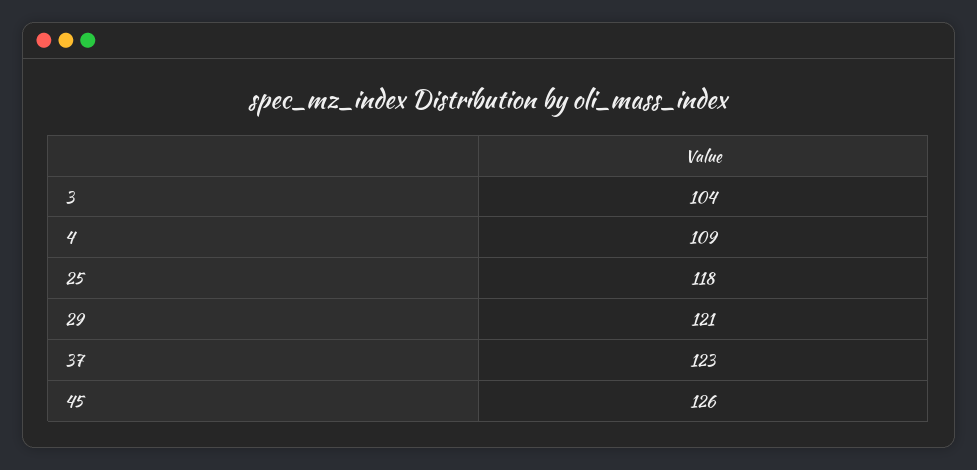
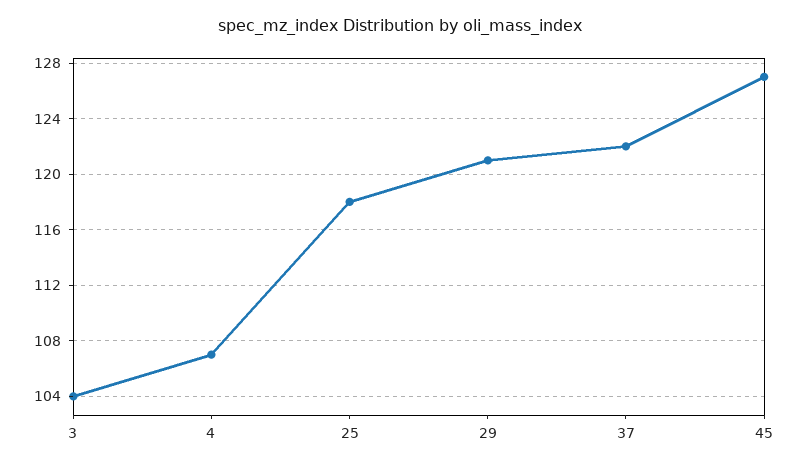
4: 109 -> 107
37: 123 -> 122
45: 126 -> 127

